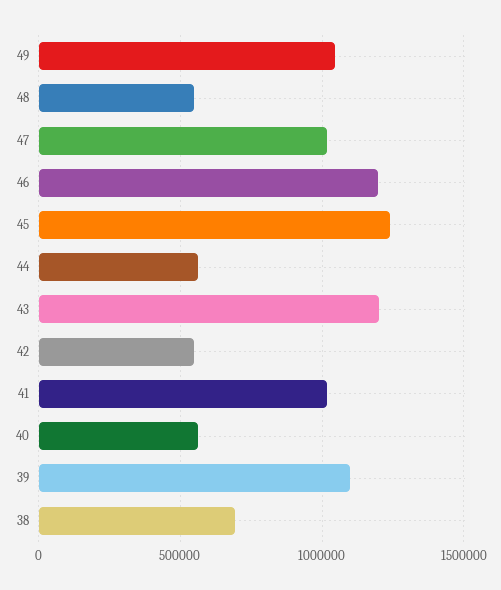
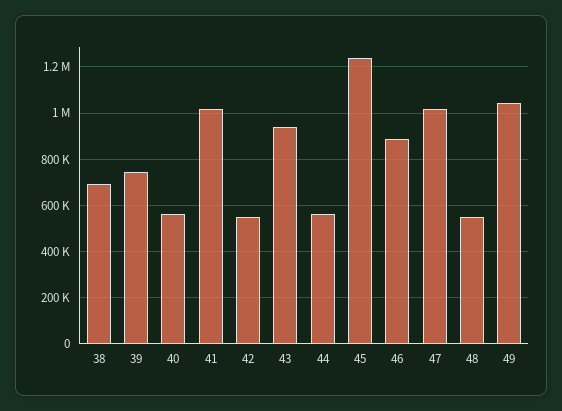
46: 1200000 -> 900000
43: 1200000 -> 950000
39: 1100000 -> 750000

